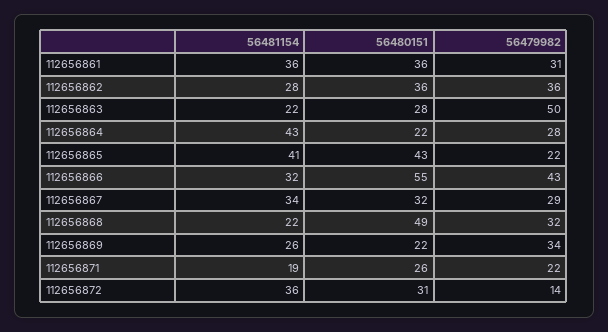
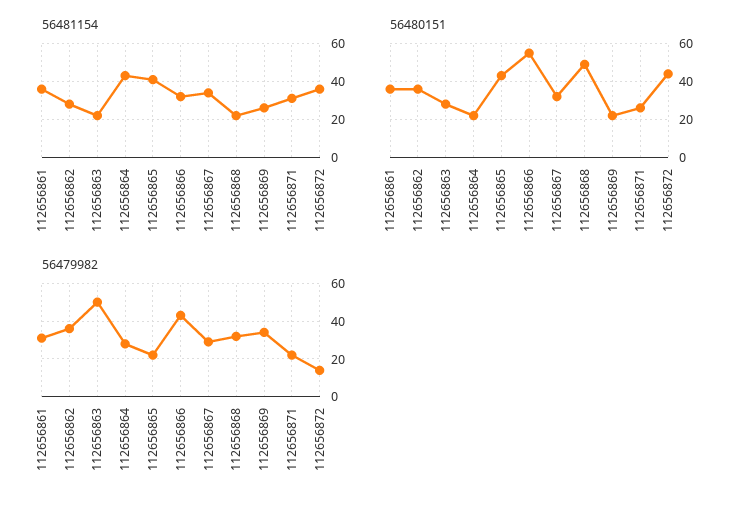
56481154, 112656871: 19 -> 30
56480151, 112656872: 31 -> 45

